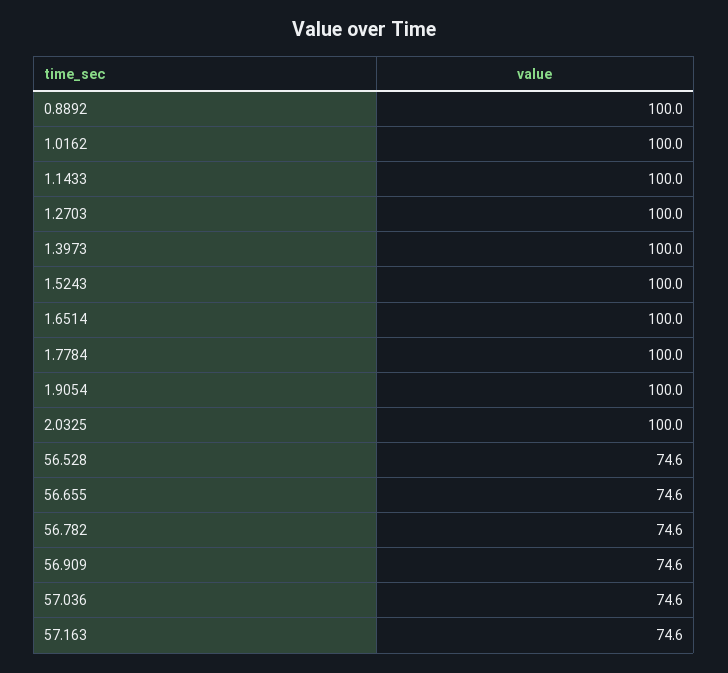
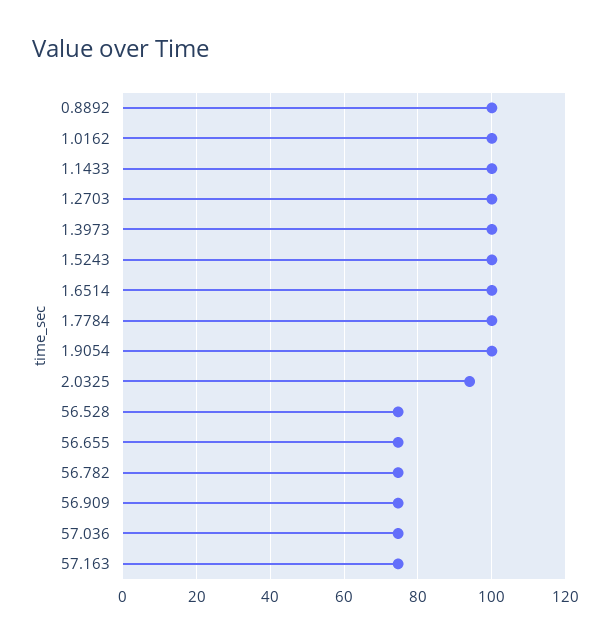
2.0325: 100 -> 94

